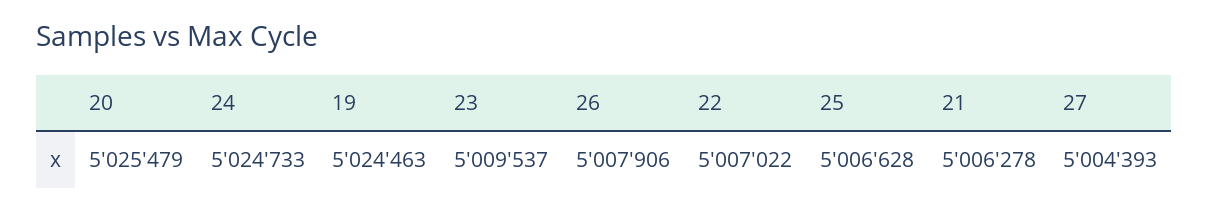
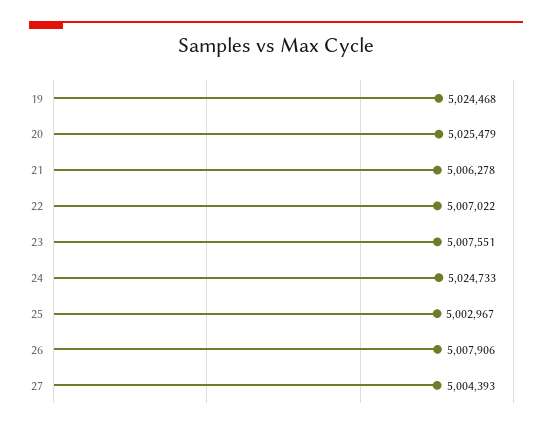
19: 5024463 -> 5024468
23: 5009537 -> 5007551
25: 5006628 -> 5002967

